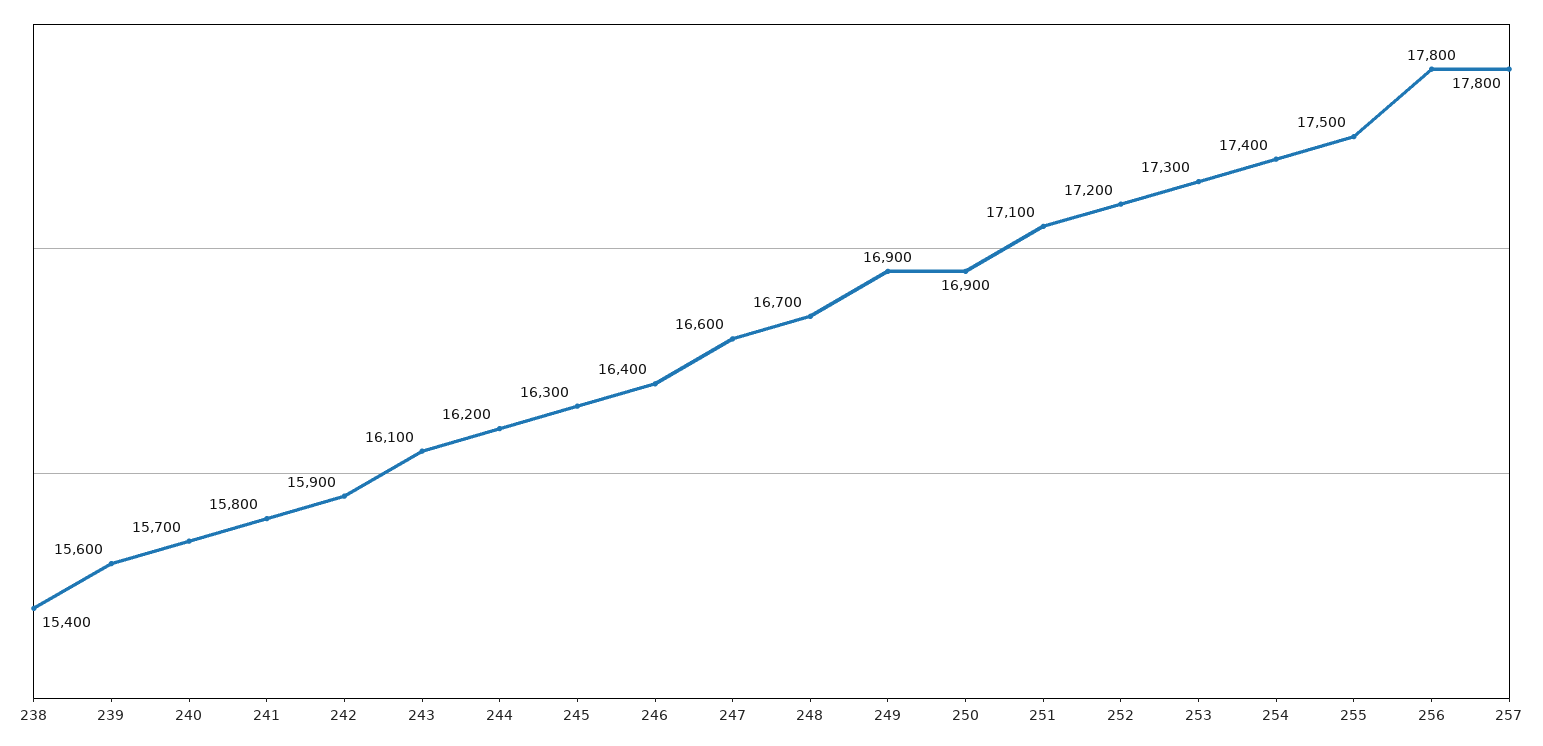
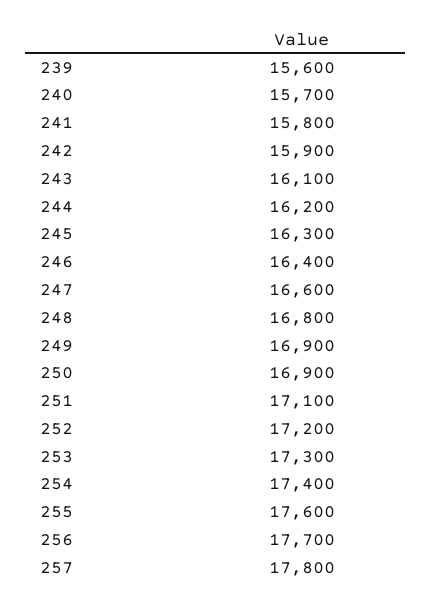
238: 15400 -> none
248: 16700 -> 16800
255: 17500 -> 17600
256: 17800 -> 17700

